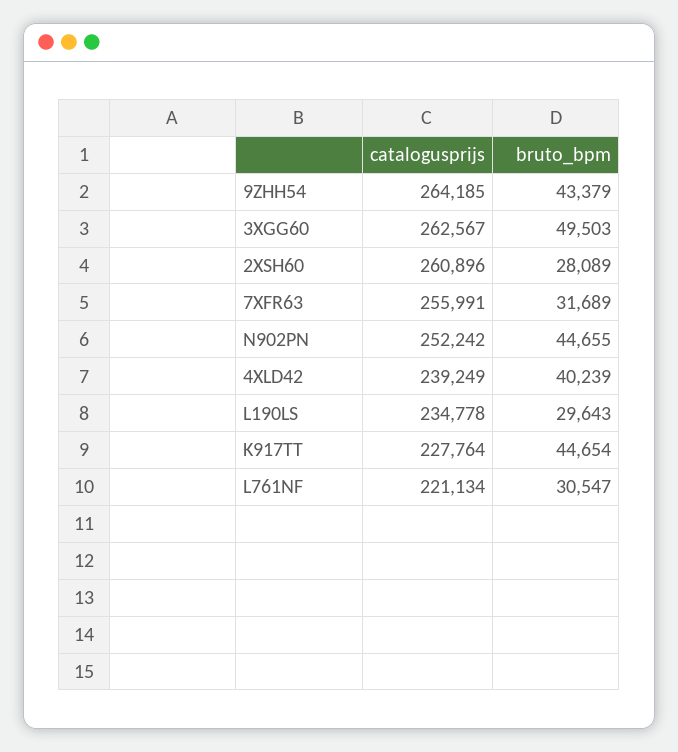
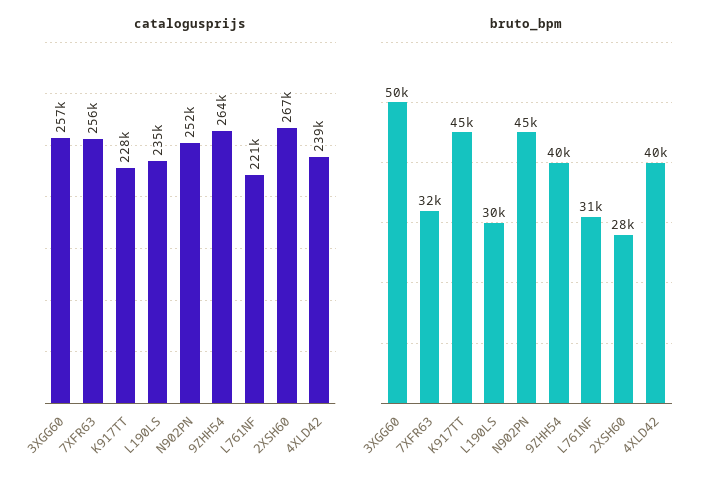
bruto_bpm, 9ZHH54: 43379 -> 40000
catalogusprijs, 3XGG60: 262567 -> 257000
catalogusprijs, 2XSH60: 260896 -> 267000

